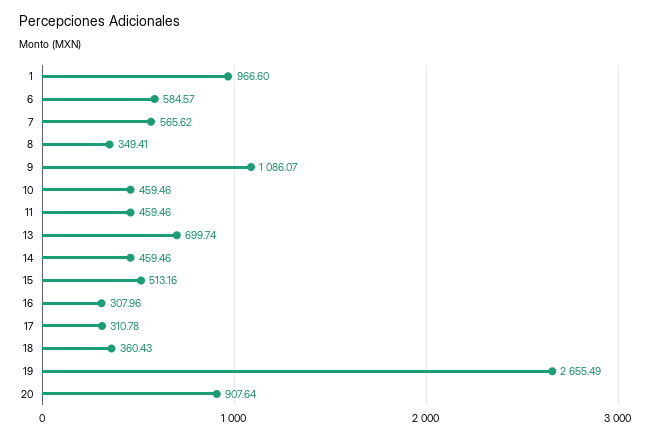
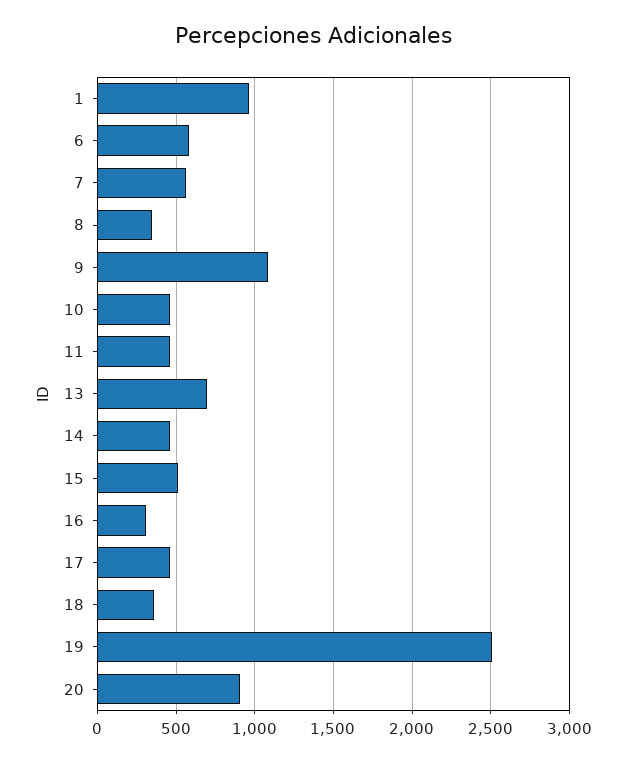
17: 310.78 -> 450
19: 2655.49 -> 2500

